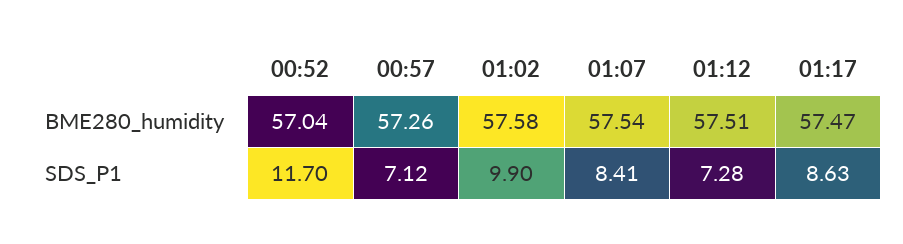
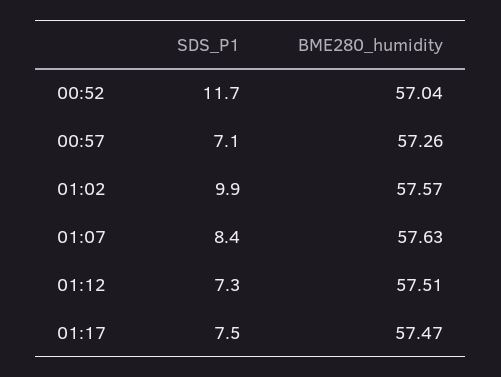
01:02, BME280_humidity: 57.58 -> 57.57
01:07, BME280_humidity: 57.54 -> 57.63
01:17, SDS_P1: 8.63 -> 7.5

